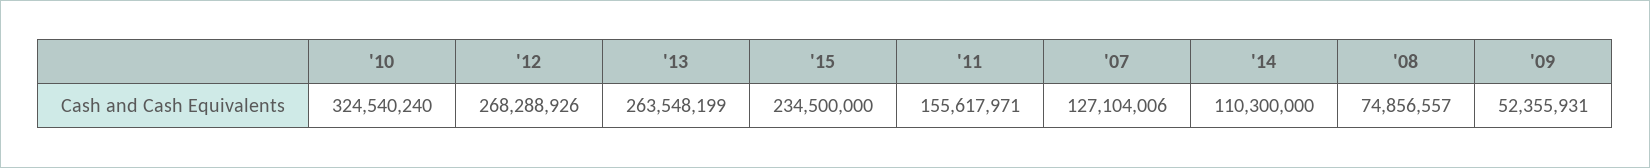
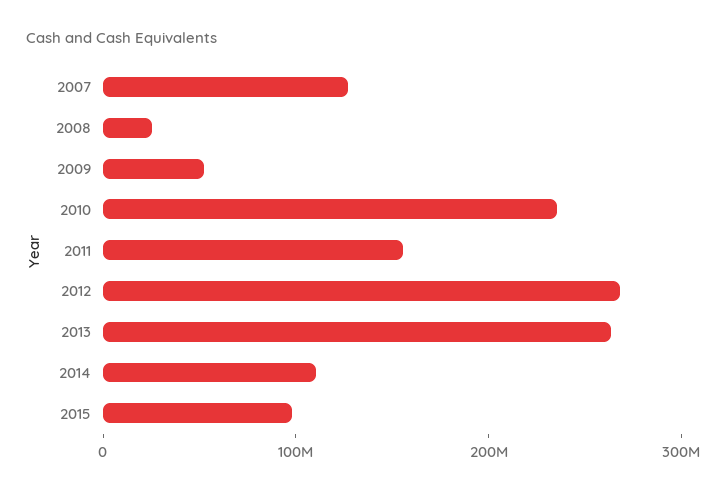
'10: 324540240 -> 240000000
'15: 234500000 -> 100000000
'08: 74856557 -> 20000000

